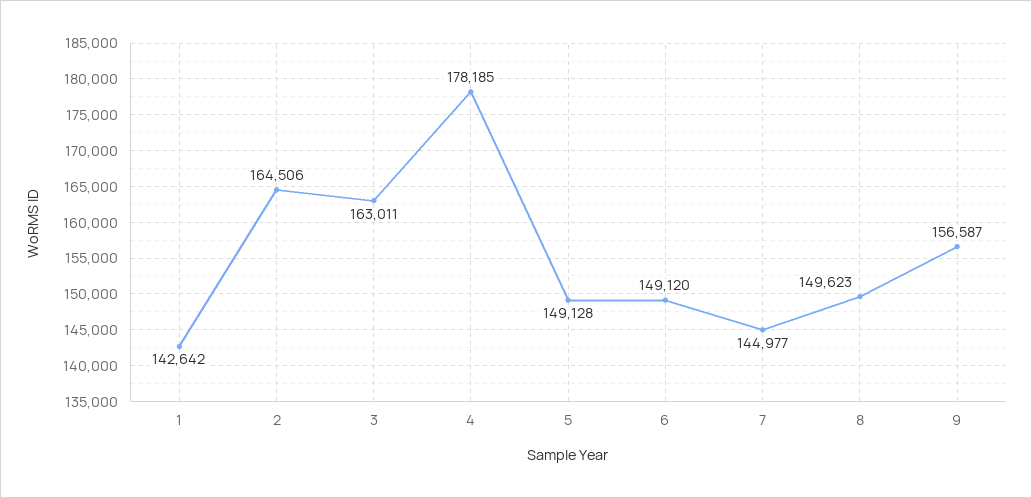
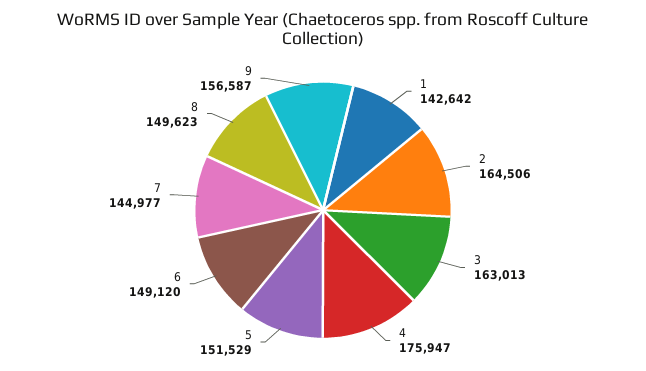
3: 163011 -> 163013
4: 178185 -> 175947
5: 149128 -> 151529

